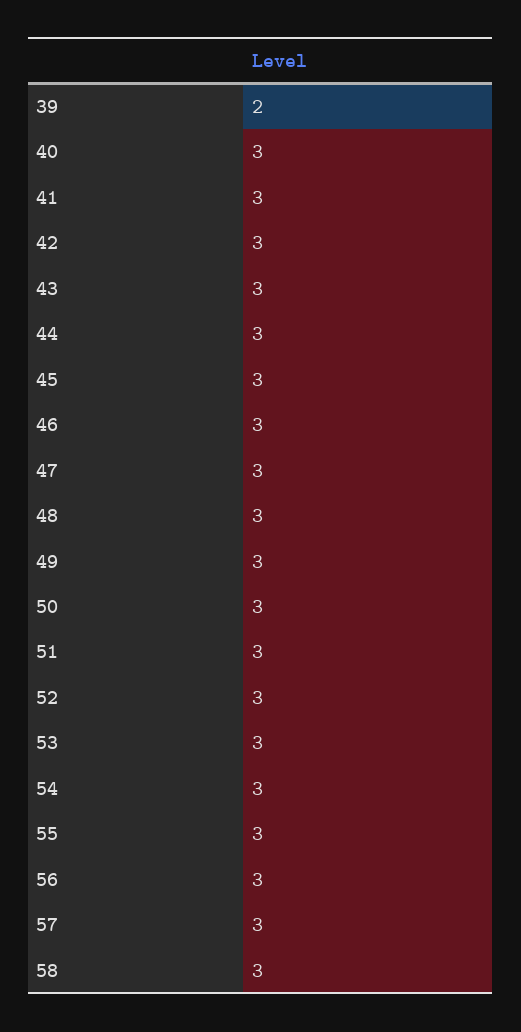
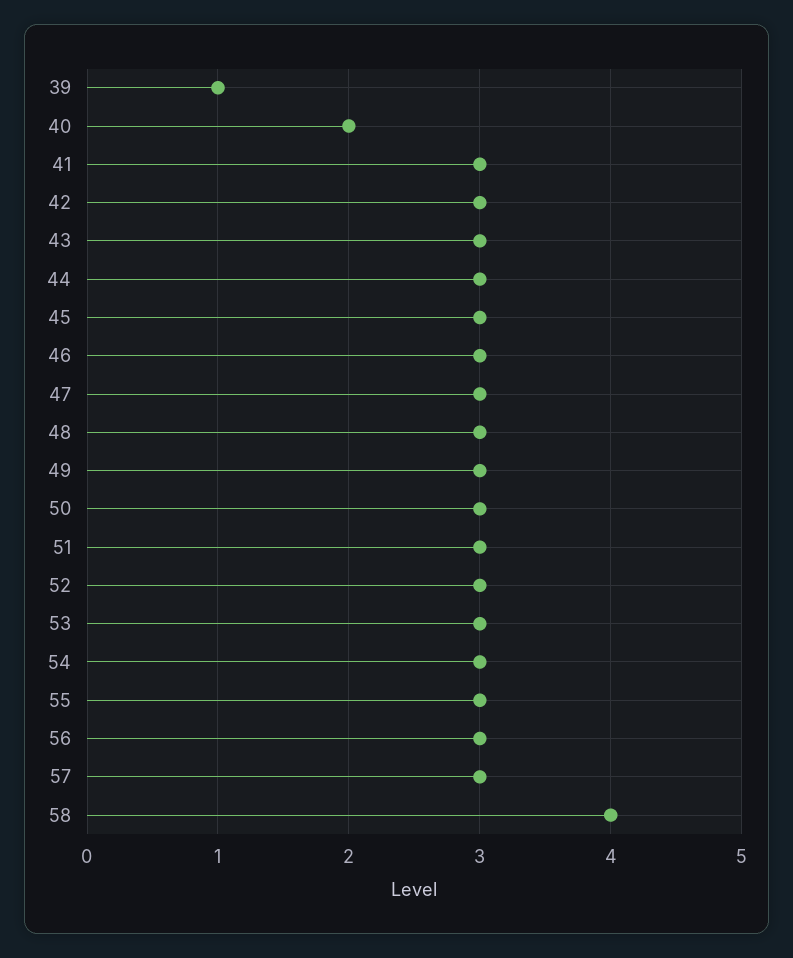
39: 2 -> 1
40: 3 -> 2
58: 3 -> 4

